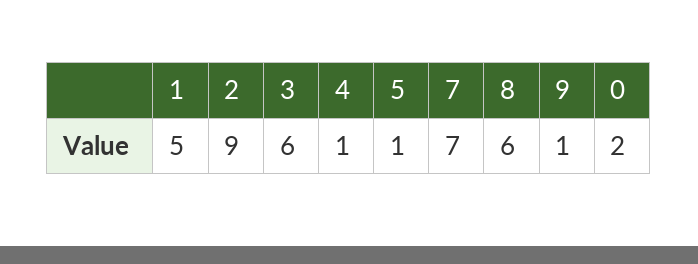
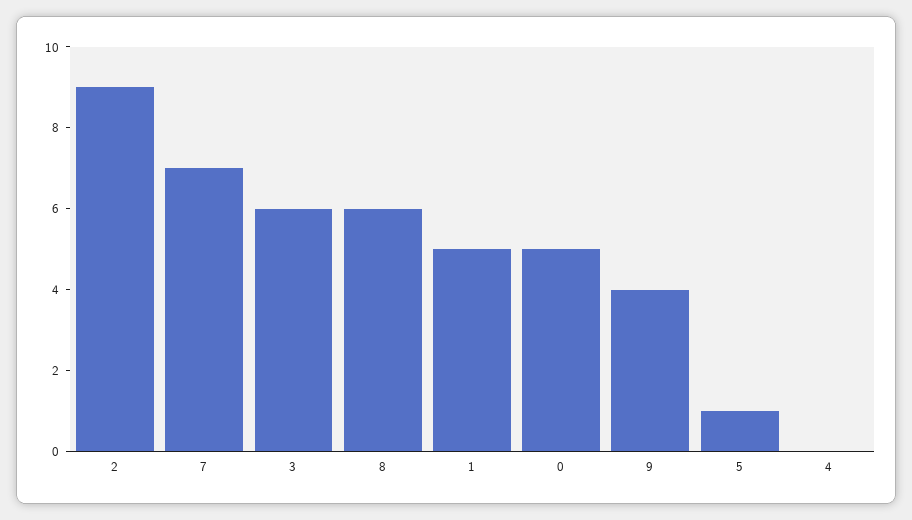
4: 1 -> 0
9: 1 -> 4
0: 2 -> 5

